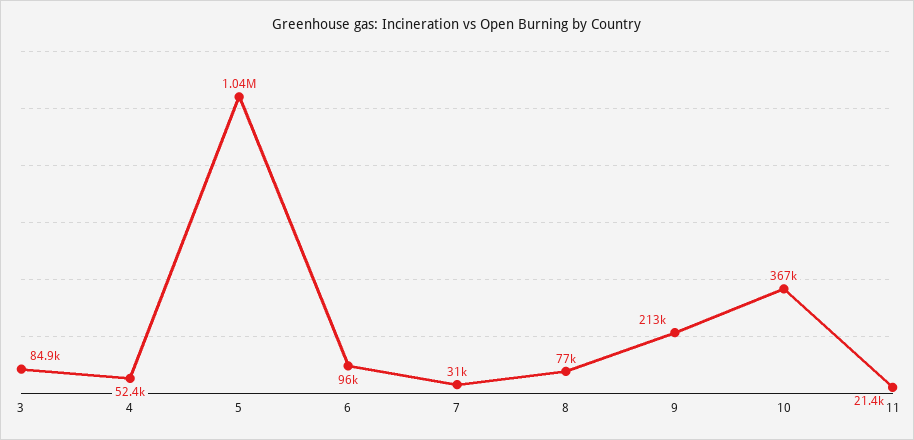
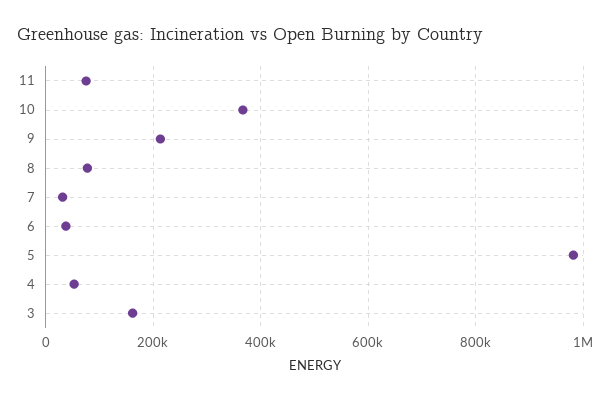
3: 84900 -> 160000
5: 1040000 -> 980000
6: 96000 -> 40000
11: 21400 -> 80000

